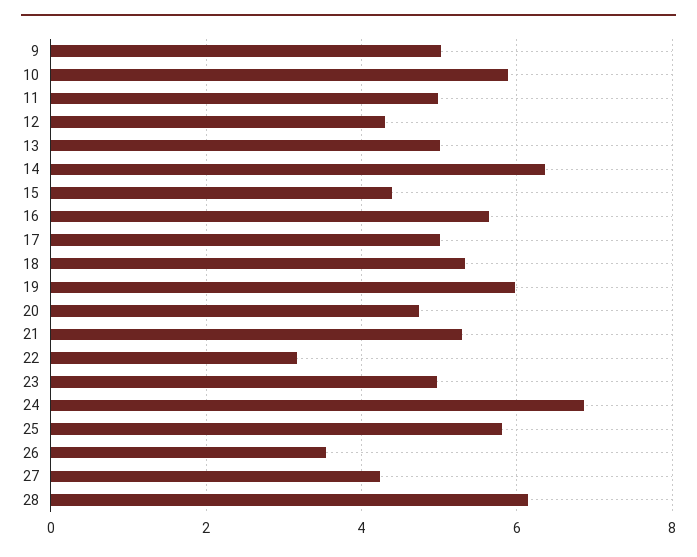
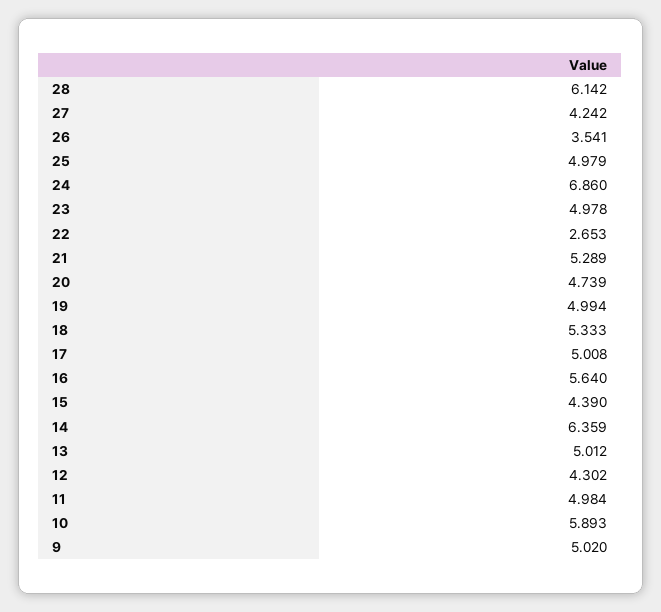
19: 6 -> 4.994
22: 3.2 -> 2.653
25: 5.8 -> 4.979

